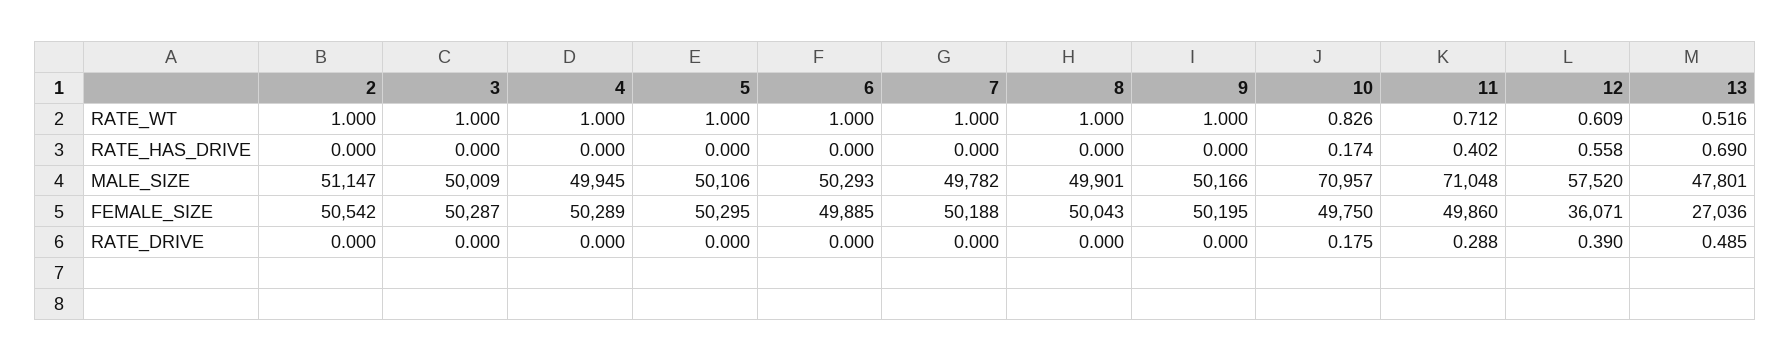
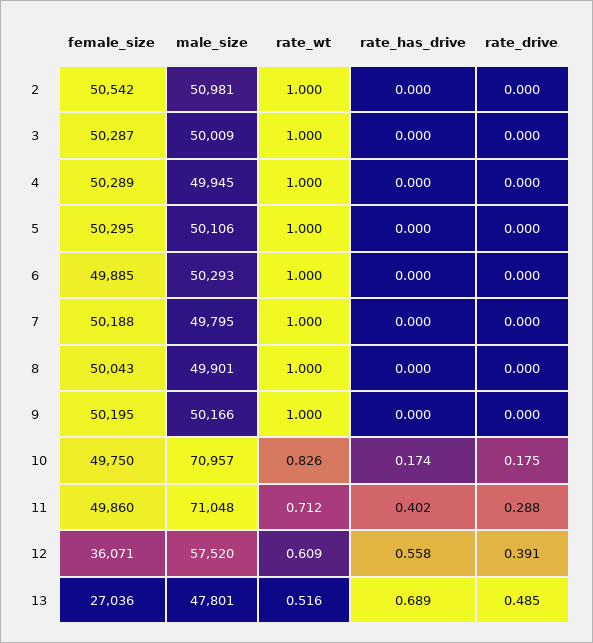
13, RATE_HAS_DRIVE: 0.69 -> 0.689
2, MALE_SIZE: 51147 -> 50981
7, MALE_SIZE: 49782 -> 49795
12, RATE_DRIVE: 0.39 -> 0.391

